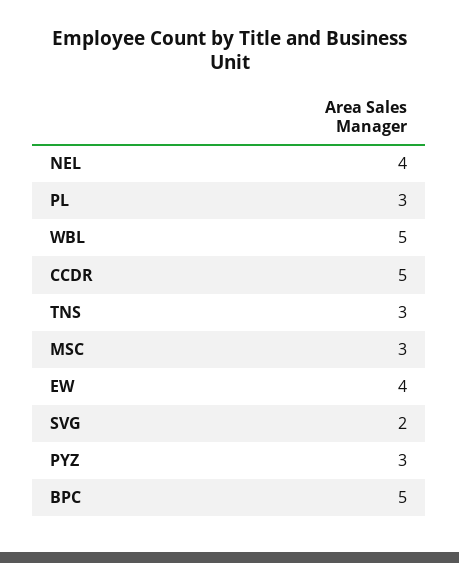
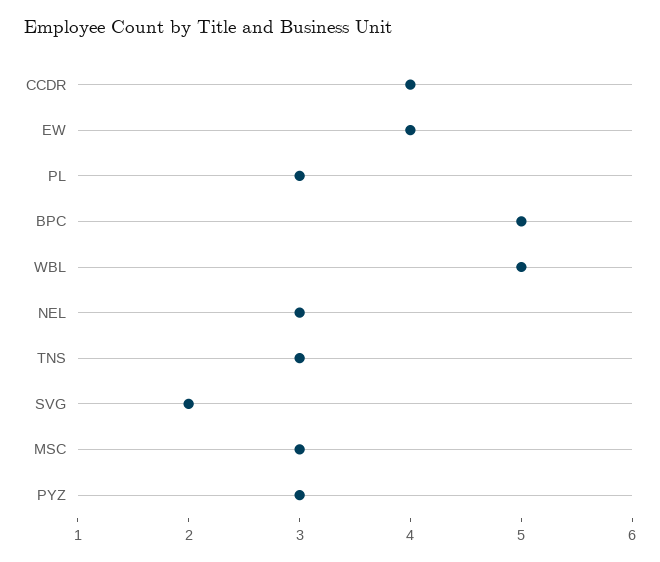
NEL: 4 -> 3
CCDR: 5 -> 4

